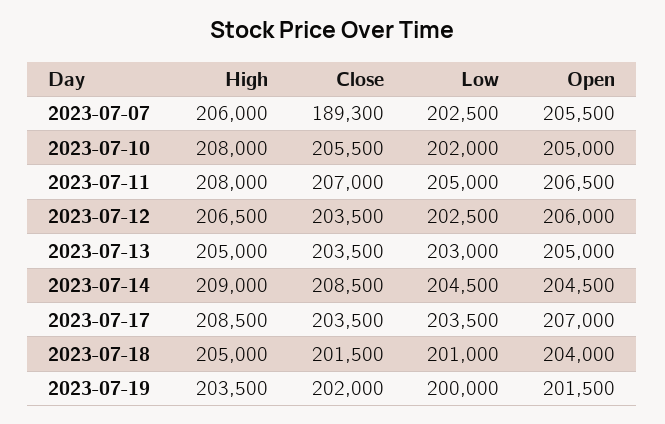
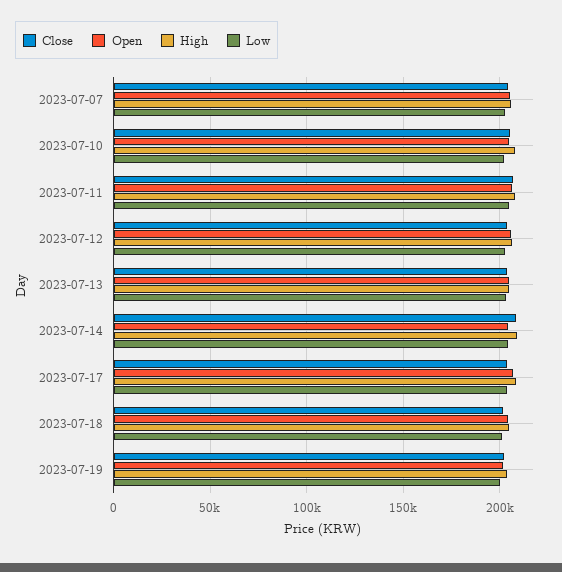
Close, 2023-07-07: 189300 -> 205000

